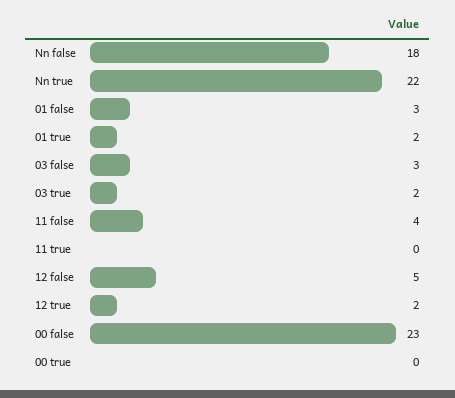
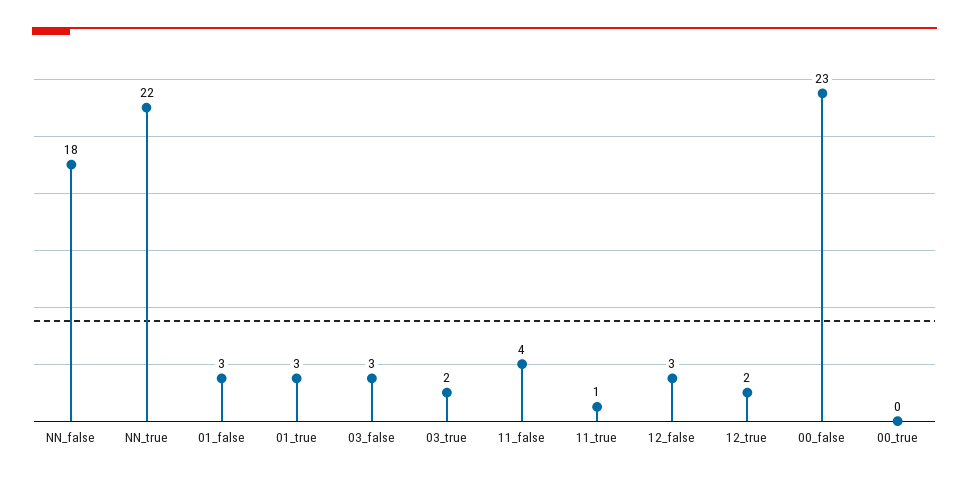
01 true: 2 -> 3
11 true: 0 -> 1
12 false: 5 -> 3

